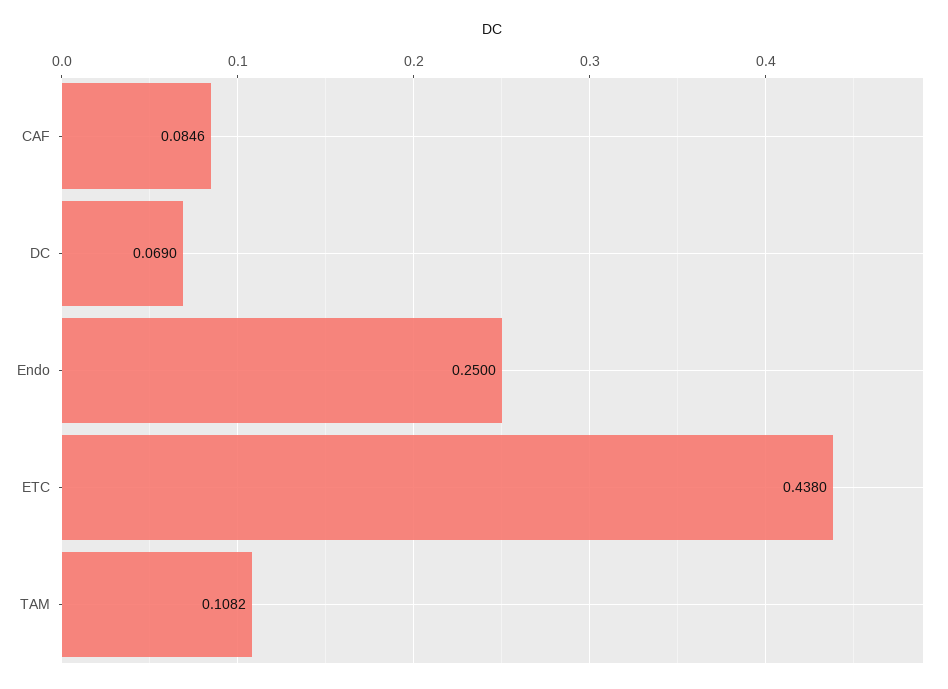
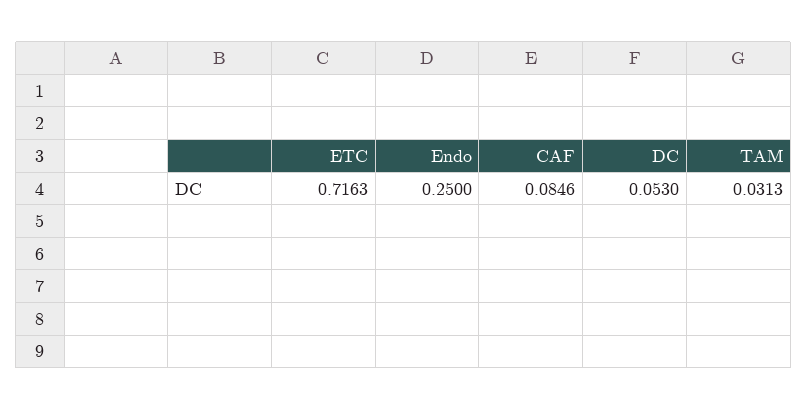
DC: 0.069 -> 0.053
ETC: 0.438 -> 0.7163
TAM: 0.1082 -> 0.0313

